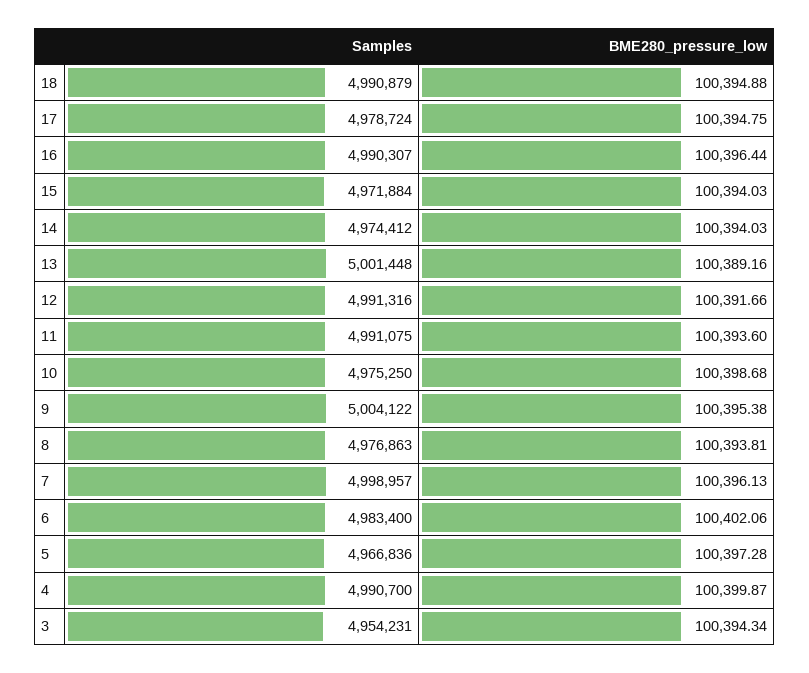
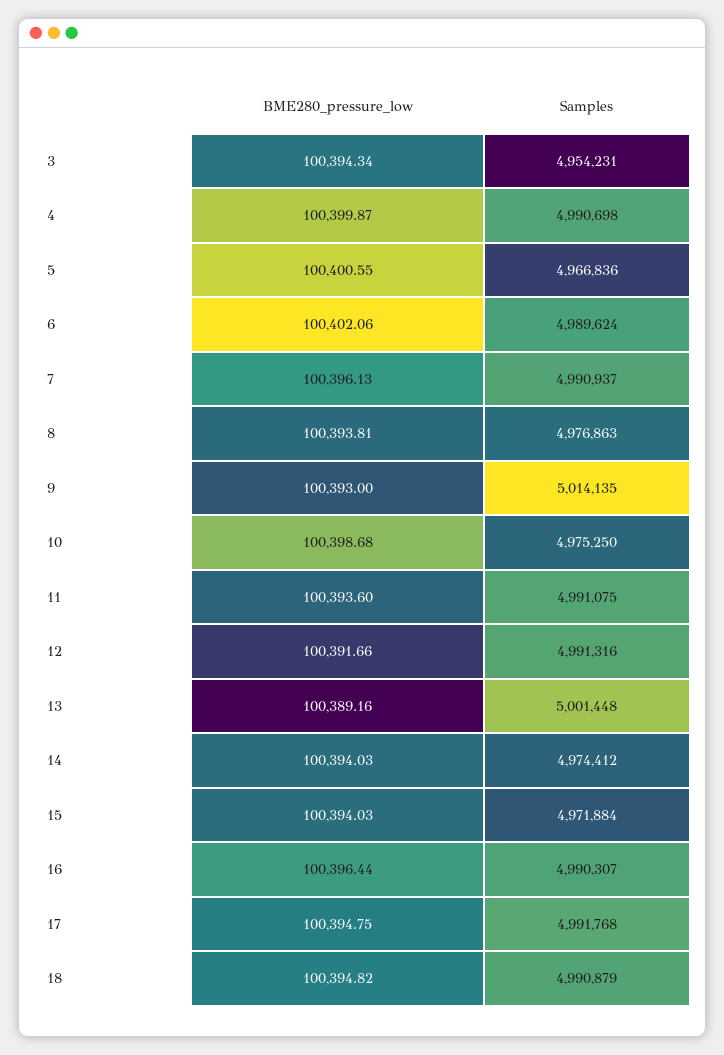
BME280_pressure_low, 18: 100394.88 -> 100394.82
Samples, 17: 4978724 -> 4991768
Samples, 9: 5004122 -> 5014135
BME280_pressure_low, 9: 100395.38 -> 100393
Samples, 7: 4998957 -> 4990937
Samples, 6: 4983400 -> 4989624
BME280_pressure_low, 5: 100397.28 -> 100400.55
Samples, 4: 4990700 -> 4990698

